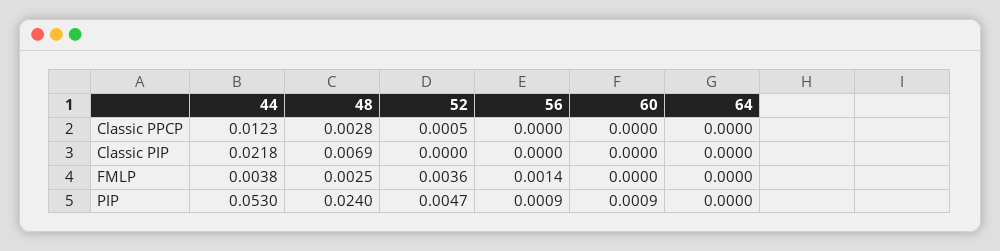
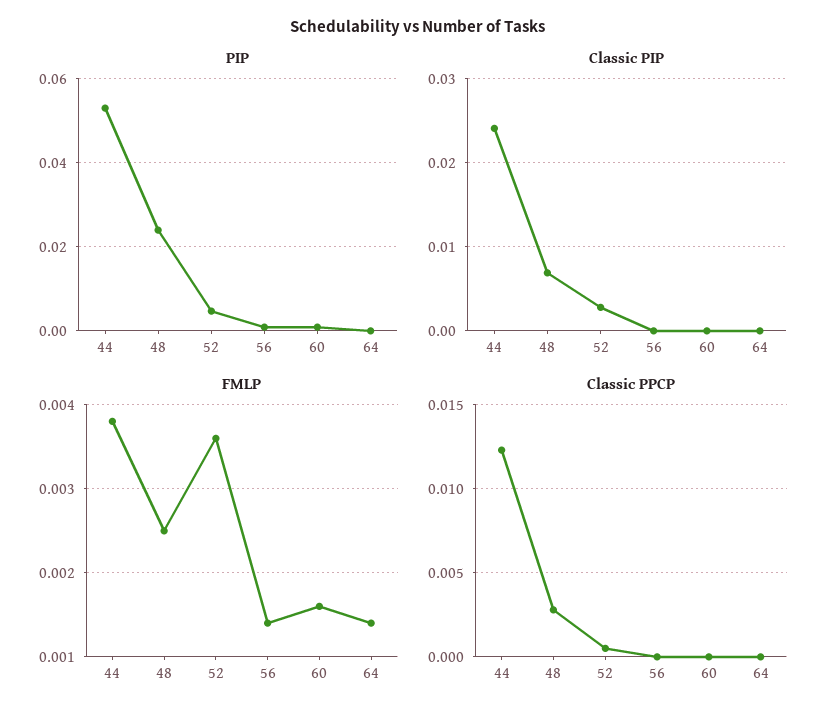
Classic PIP, 44: 0.0218 -> 0.024
Classic PIP, 52: 0 -> 0.003
FMLP, 60: 0 -> 0.0016
FMLP, 64: 0 -> 0.0014

